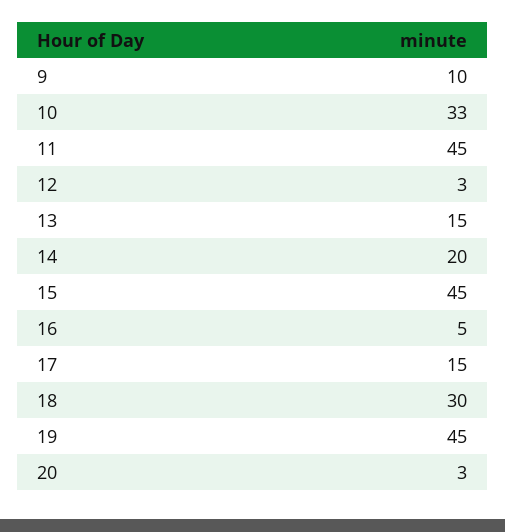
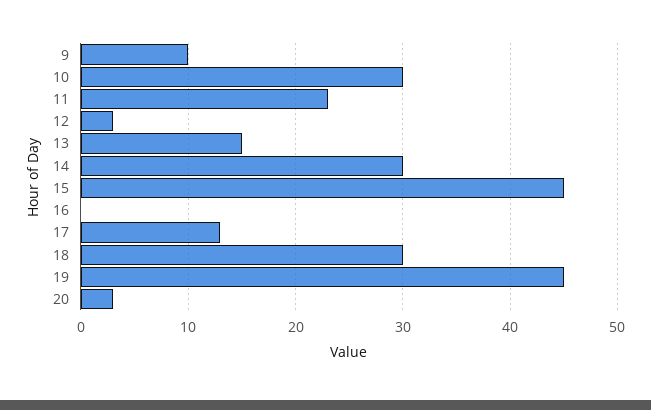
10: 33 -> 30
11: 45 -> 23
14: 20 -> 30
16: 5 -> 0
17: 15 -> 13

